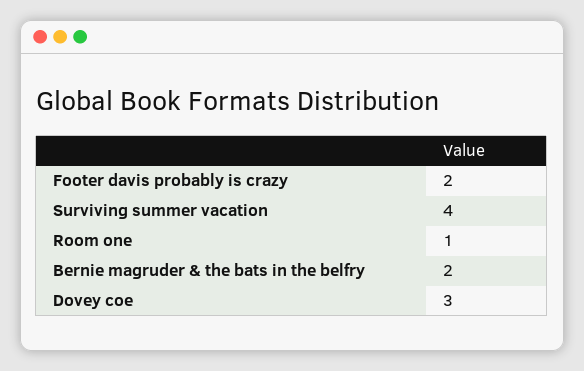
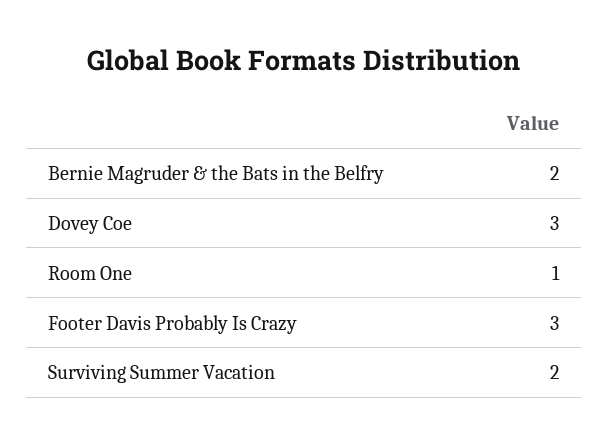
Footer davis probably is crazy: 2 -> 3
Surviving summer vacation: 4 -> 2

